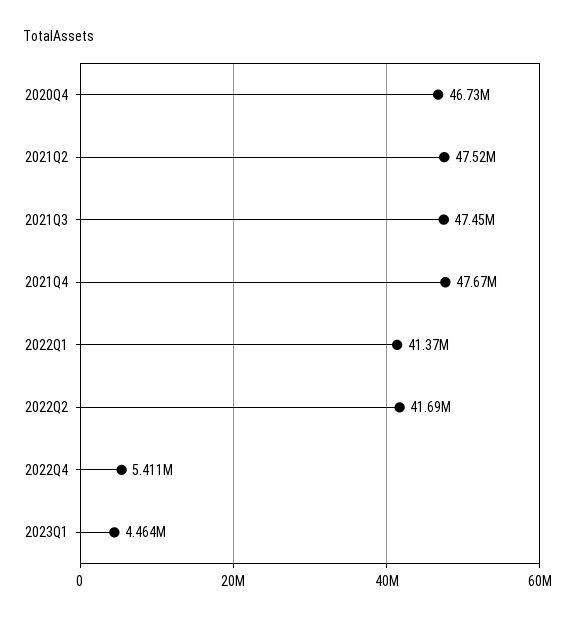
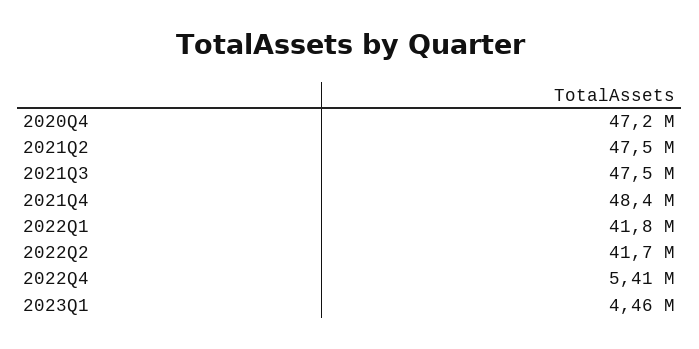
2020Q4: 46730000 -> 47200000
2021Q4: 47670000 -> 48400000
2022Q1: 41370000 -> 41800000

